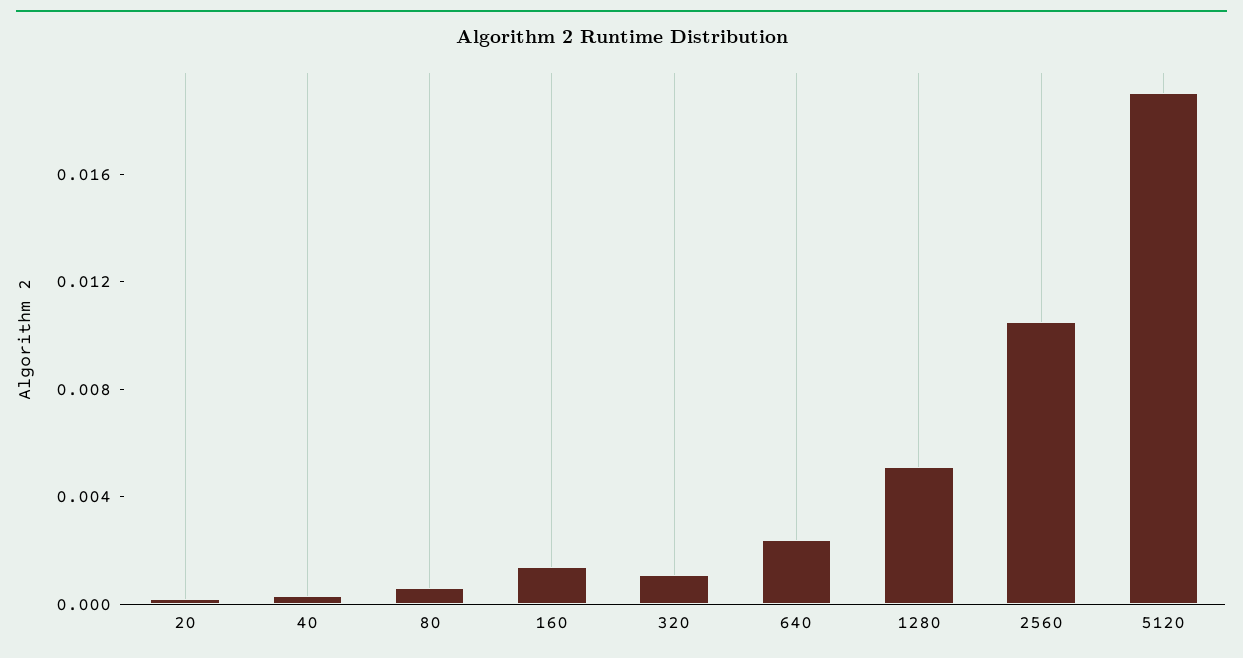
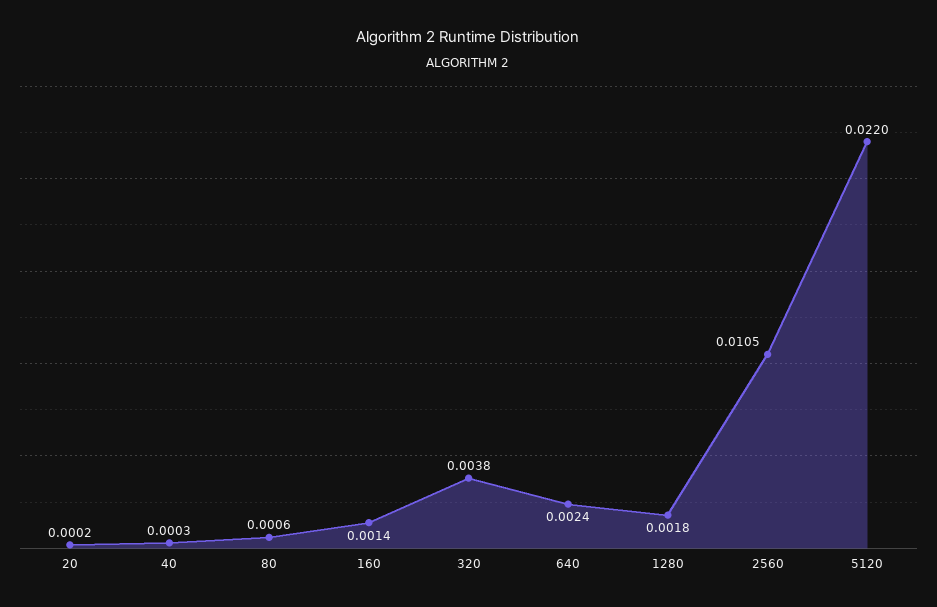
320: 0.001 -> 0.0038
1280: 0.005 -> 0.0018
5120: 0.019 -> 0.022

